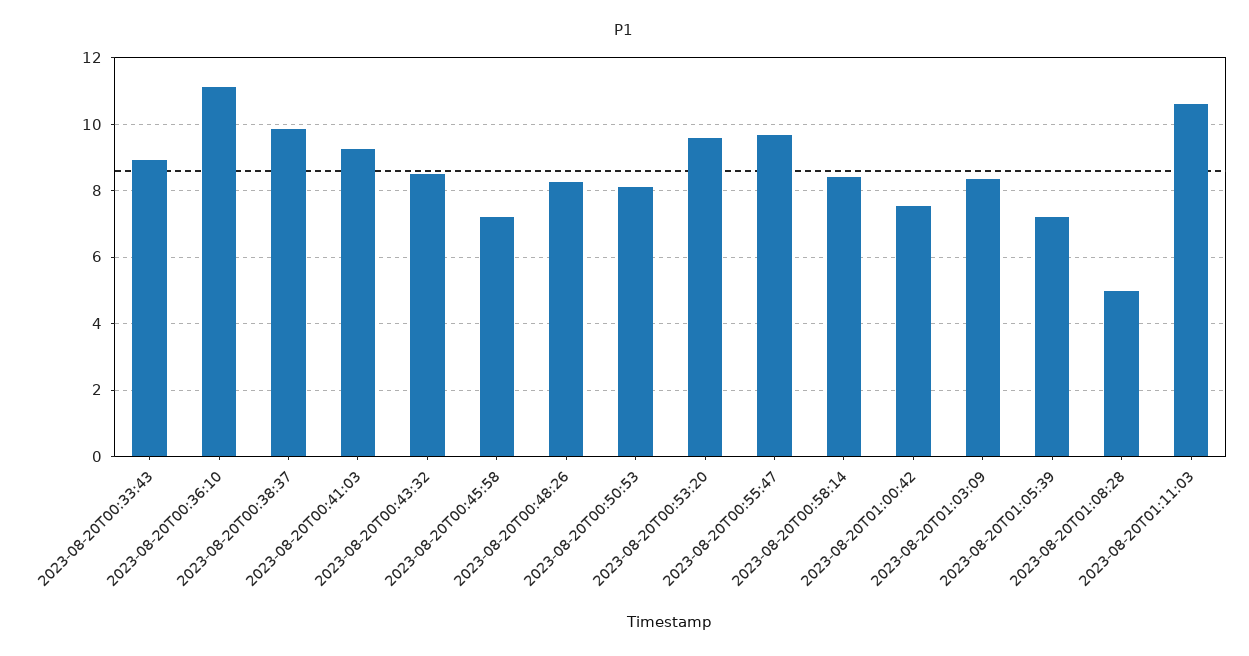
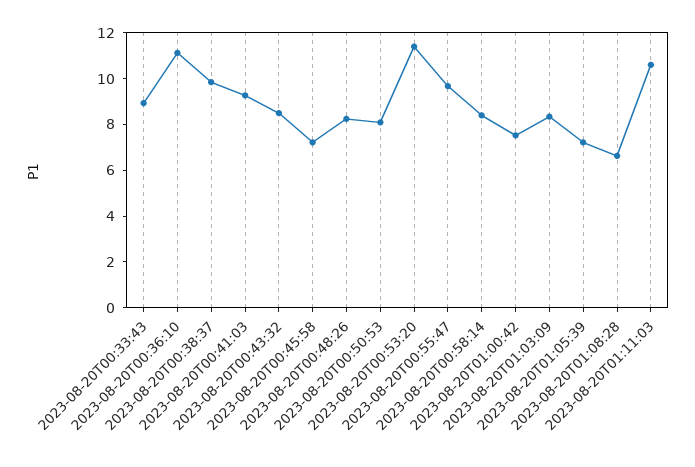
2023-08-20T00:53:20: 9.6 -> 11.5
2023-08-20T01:08:28: 5 -> 6.5

